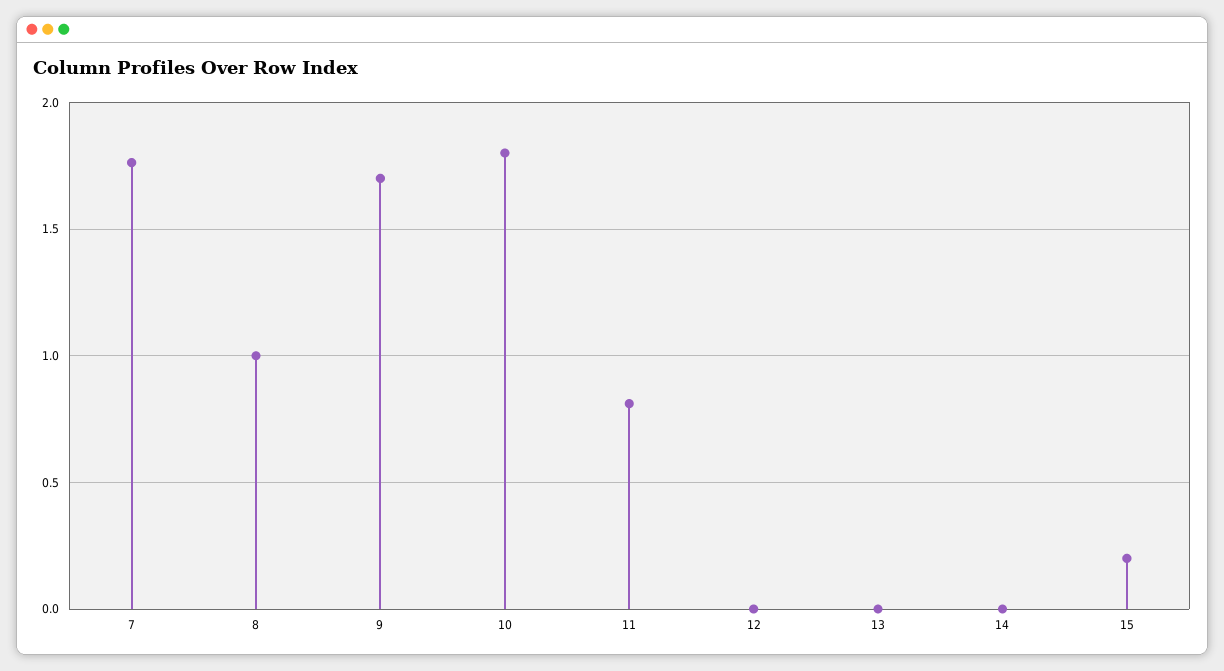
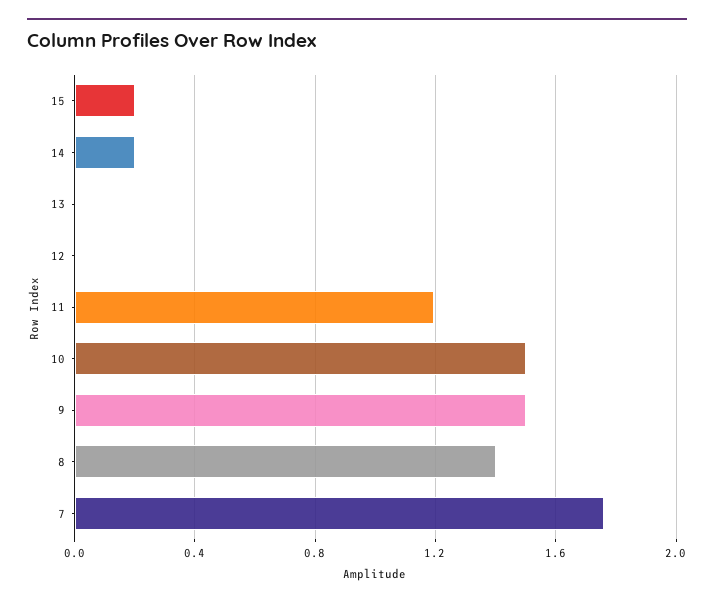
8: 1 -> 1.4
9: 1.7 -> 1.5
10: 1.8 -> 1.5
11: 0.8 -> 1.2
14: 0 -> 0.2

